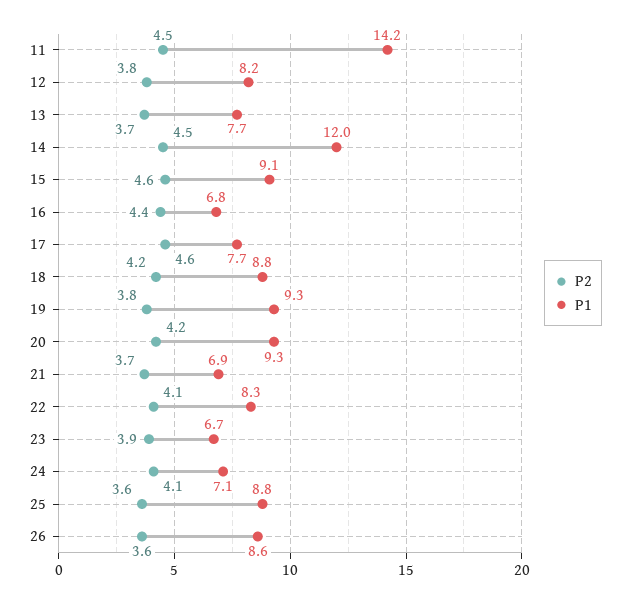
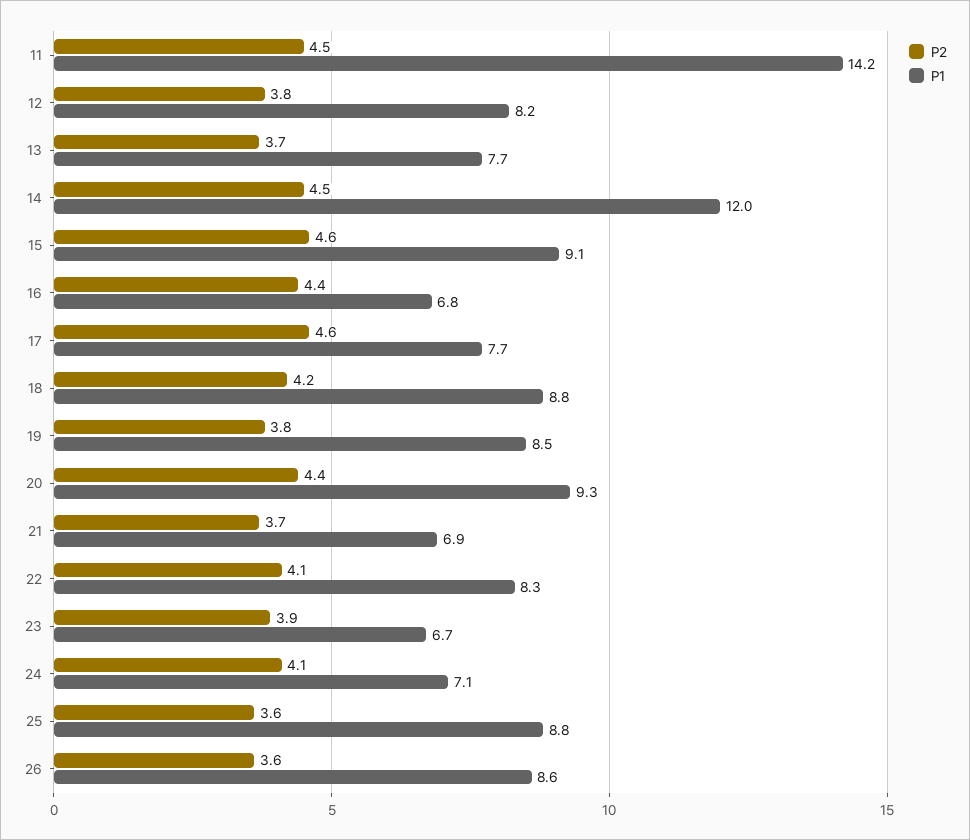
P1, 19: 9.3 -> 8.5
P2, 20: 4.2 -> 4.4

